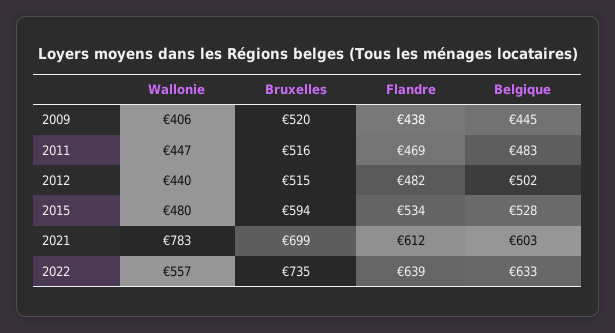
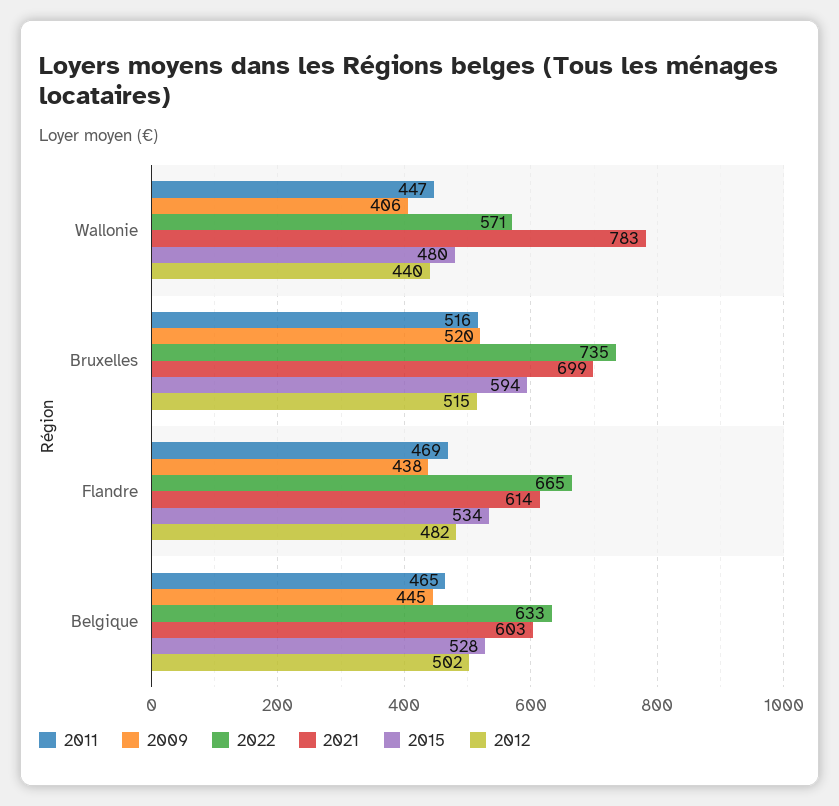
2011, Belgique: 483 -> 465
2021, Flandre: 612 -> 614
2022, Wallonie: 557 -> 571
2022, Flandre: 639 -> 665

